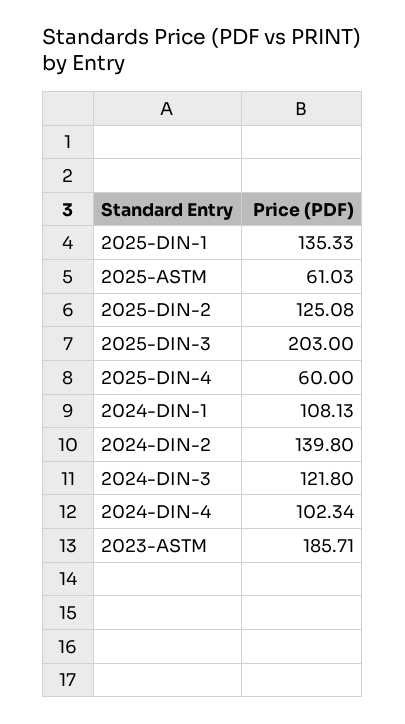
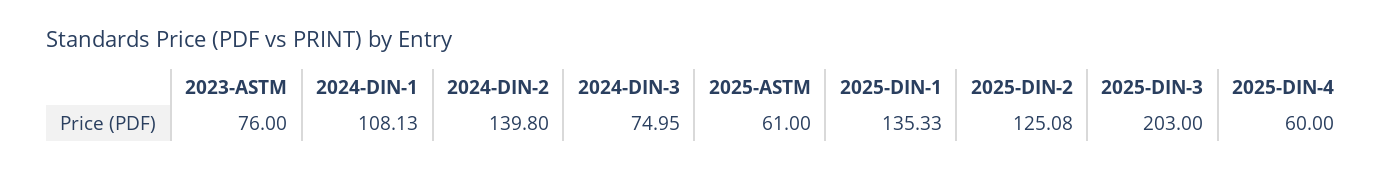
2025-ASTM: 61.03 -> 61
2024-DIN-3: 121.8 -> 74.95
2024-DIN-4: 102.34 -> none
2023-ASTM: 185.71 -> 76

